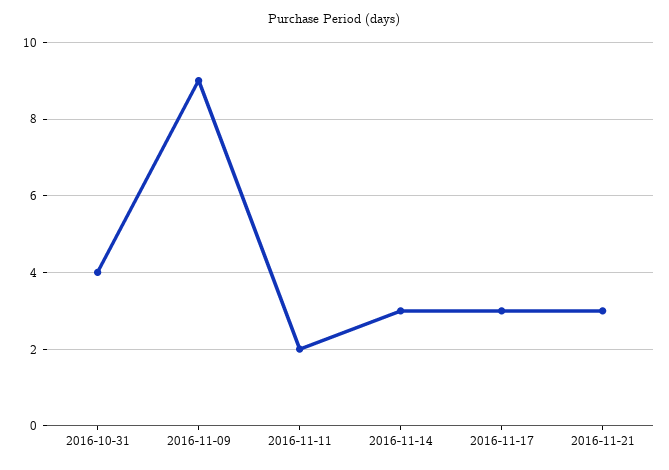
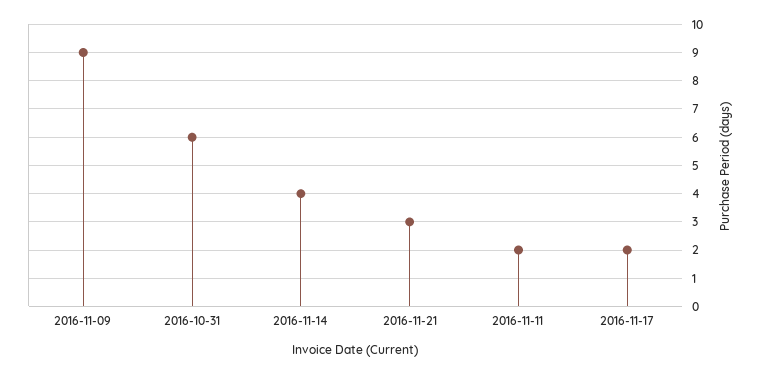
2016-10-31: 4 -> 6
2016-11-14: 3 -> 4
2016-11-17: 3 -> 2

